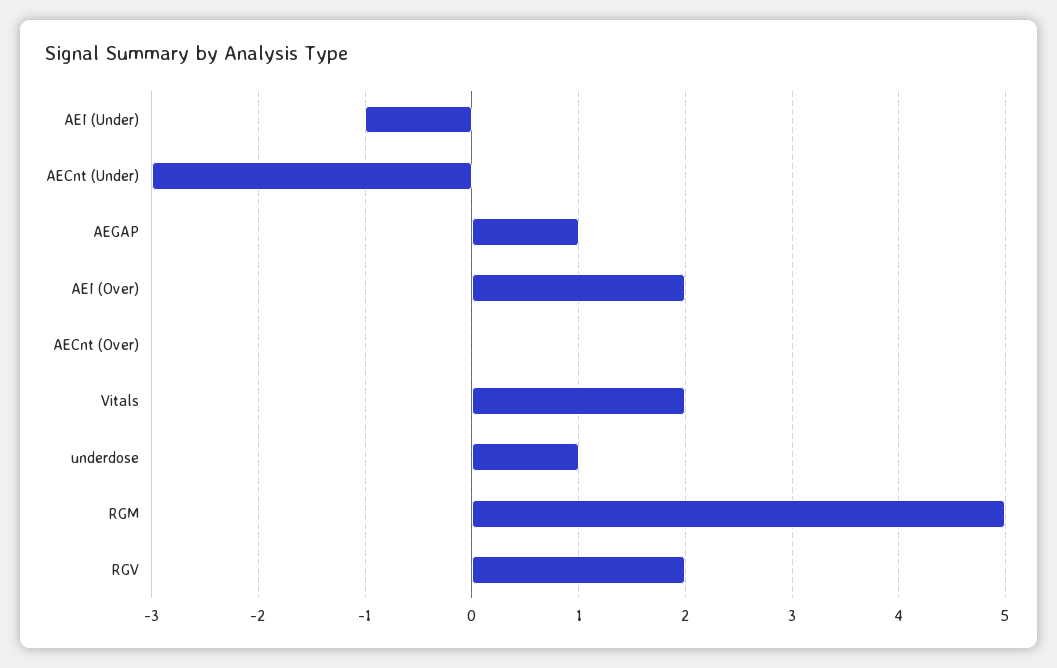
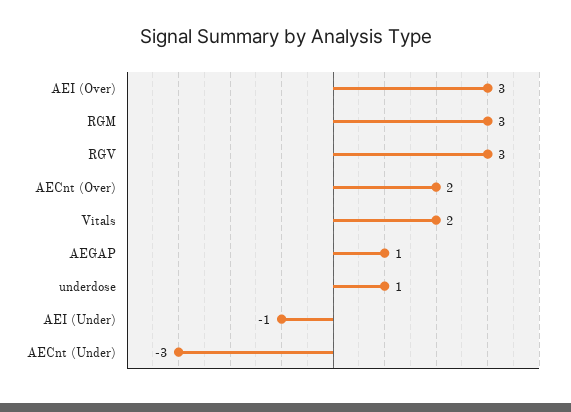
AEI (Over): 2 -> 3
AECnt (Over): 0 -> 2
RGM: 5 -> 3
RGV: 2 -> 3

